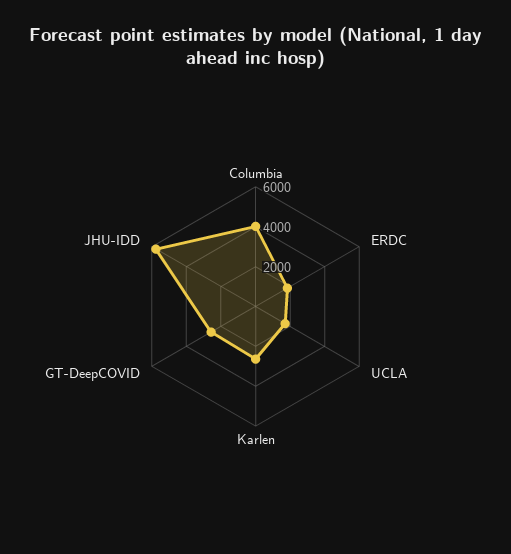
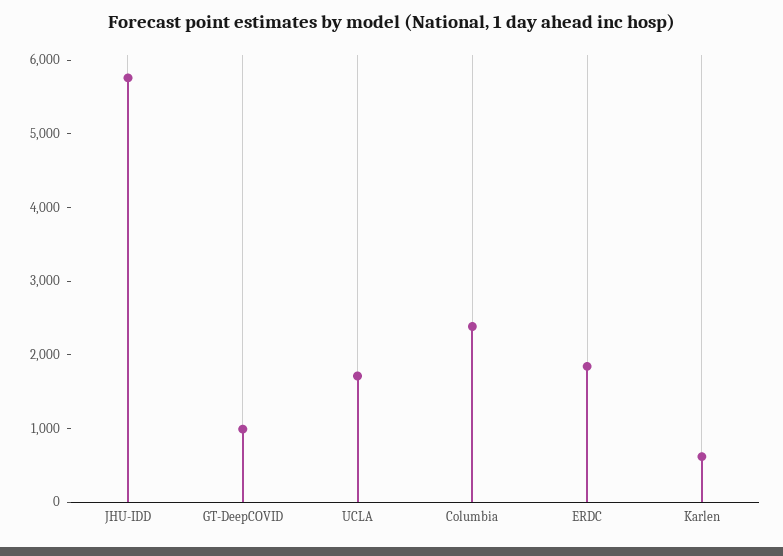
Columbia: 4000 -> 2400
Karlen: 2500 -> 600
GT-DeepCOVID: 2500 -> 1000

